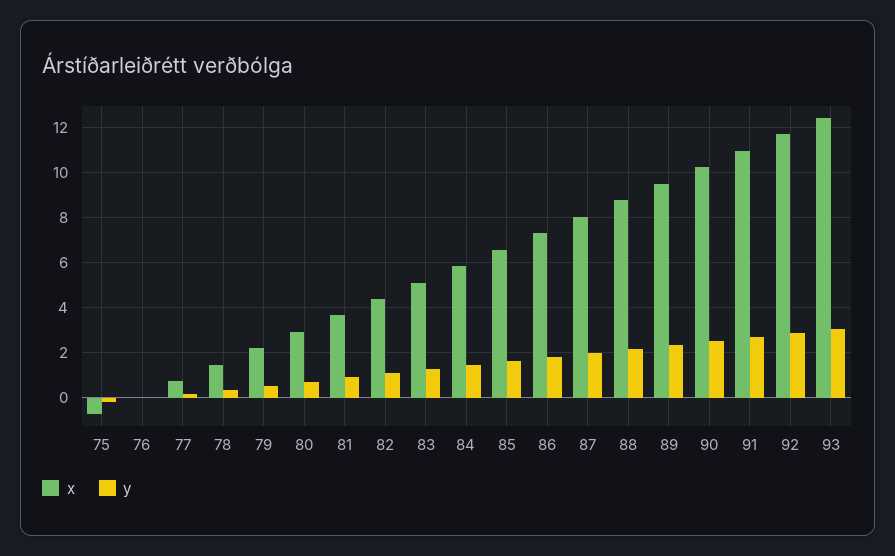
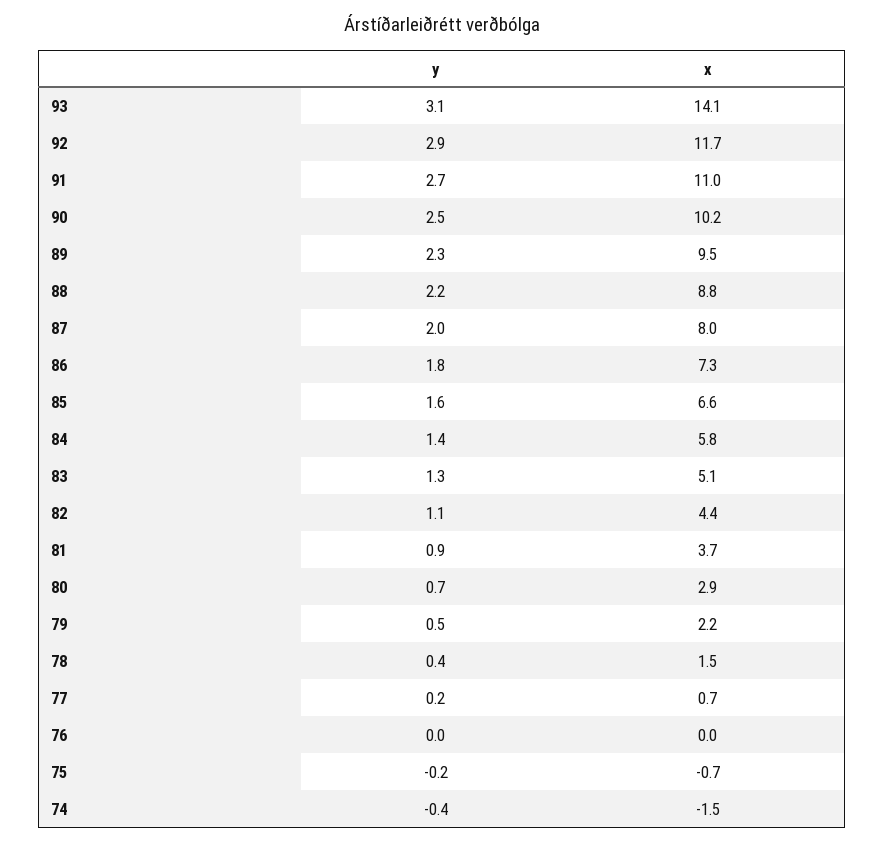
x, 93: 12.5 -> 14.1
y, 74: none -> -0.4
x, 74: none -> -1.5

